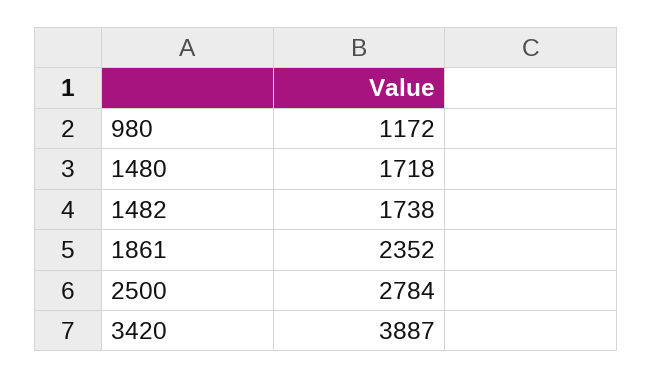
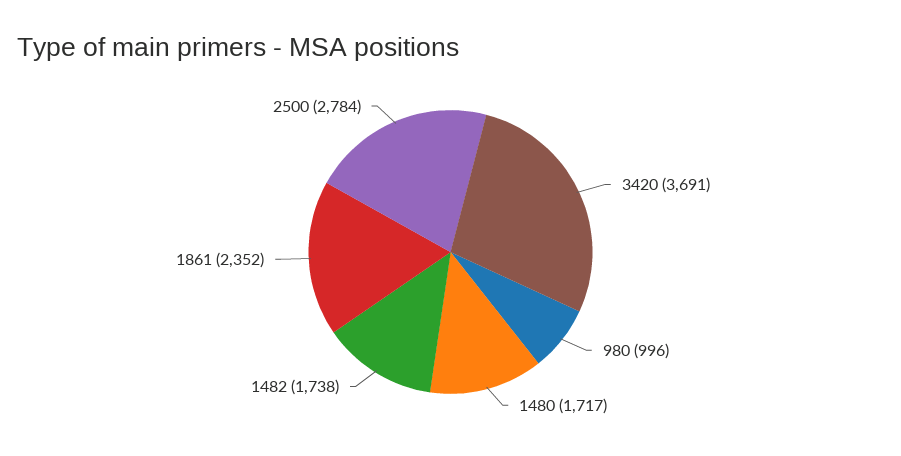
980: 1172 -> 996
1480: 1718 -> 1717
3420: 3887 -> 3691

